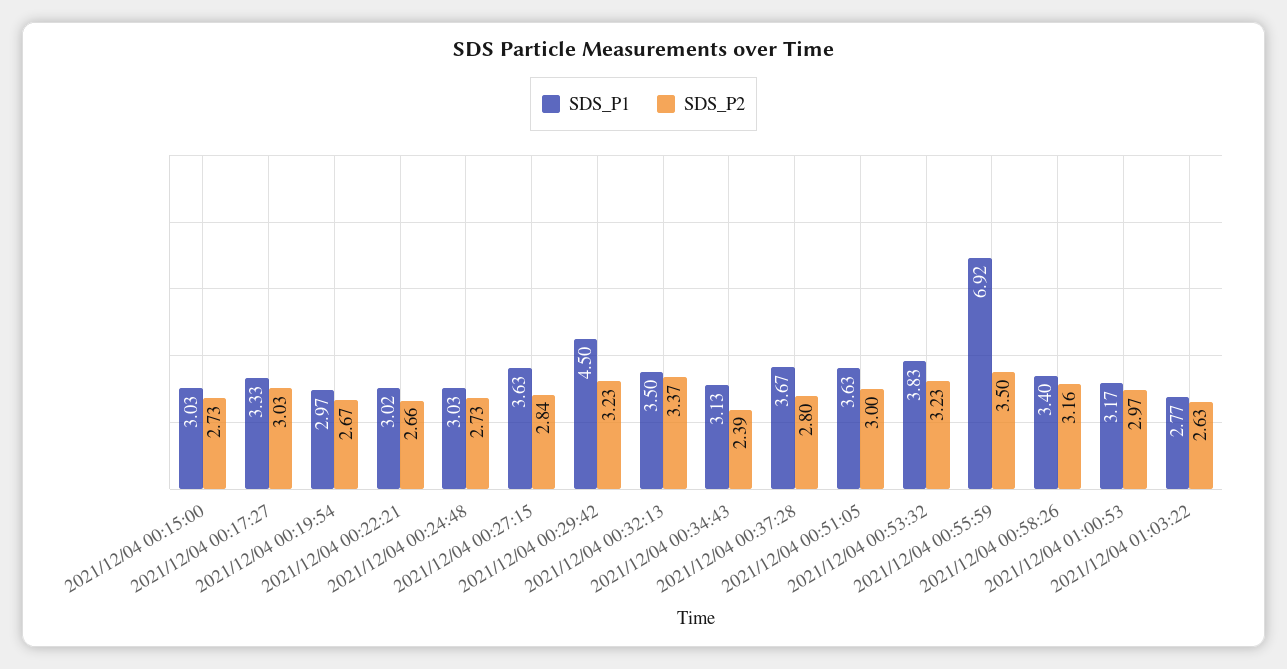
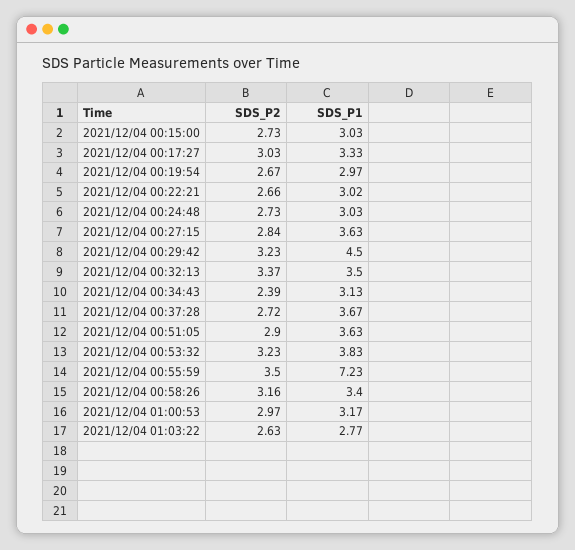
SDS_P2, 2021/12/04 00:37:28: 2.8 -> 2.72
SDS_P2, 2021/12/04 00:51:05: 3 -> 2.9
SDS_P1, 2021/12/04 00:55:59: 6.92 -> 7.23

